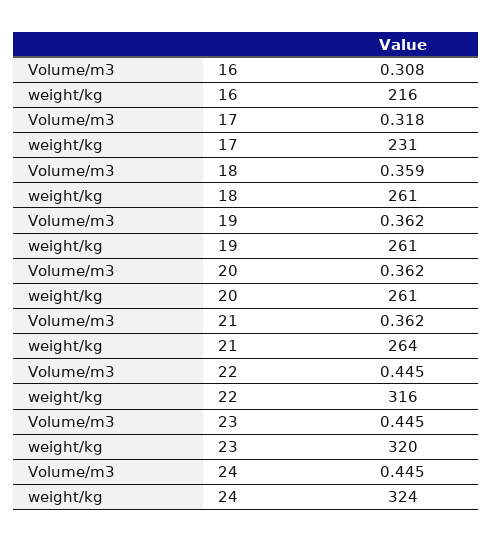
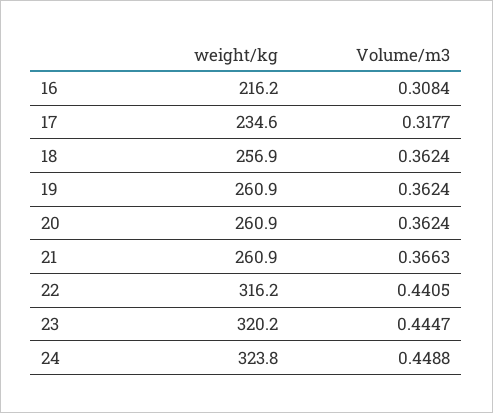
weight/kg, 17: 231 -> 234.6
Volume/m3, 18: 0.359 -> 0.3624
weight/kg, 18: 261 -> 256.9
Volume/m3, 21: 0.362 -> 0.3663
weight/kg, 21: 264 -> 260.9
Volume/m3, 22: 0.445 -> 0.4405
Volume/m3, 24: 0.445 -> 0.4488

